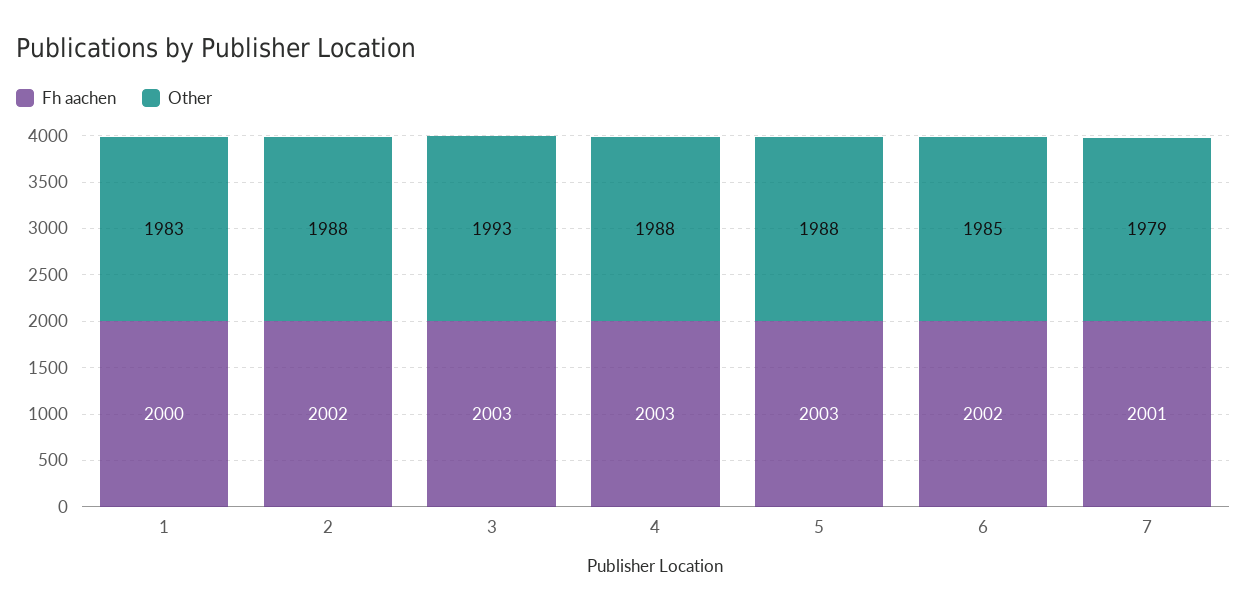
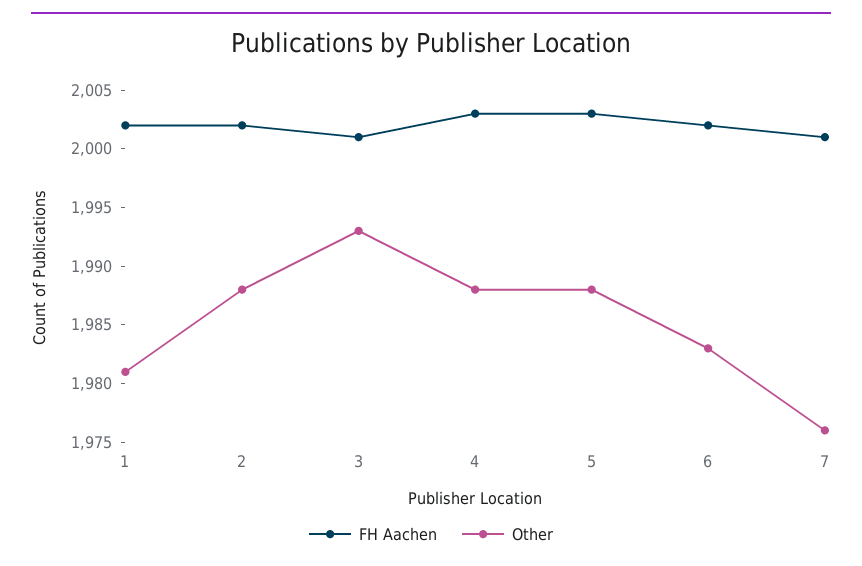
Fh aachen, 1: 2000 -> 2002
Other, 1: 1983 -> 1981
Fh aachen, 3: 2003 -> 2001
Other, 6: 1985 -> 1983
Other, 7: 1979 -> 1976

